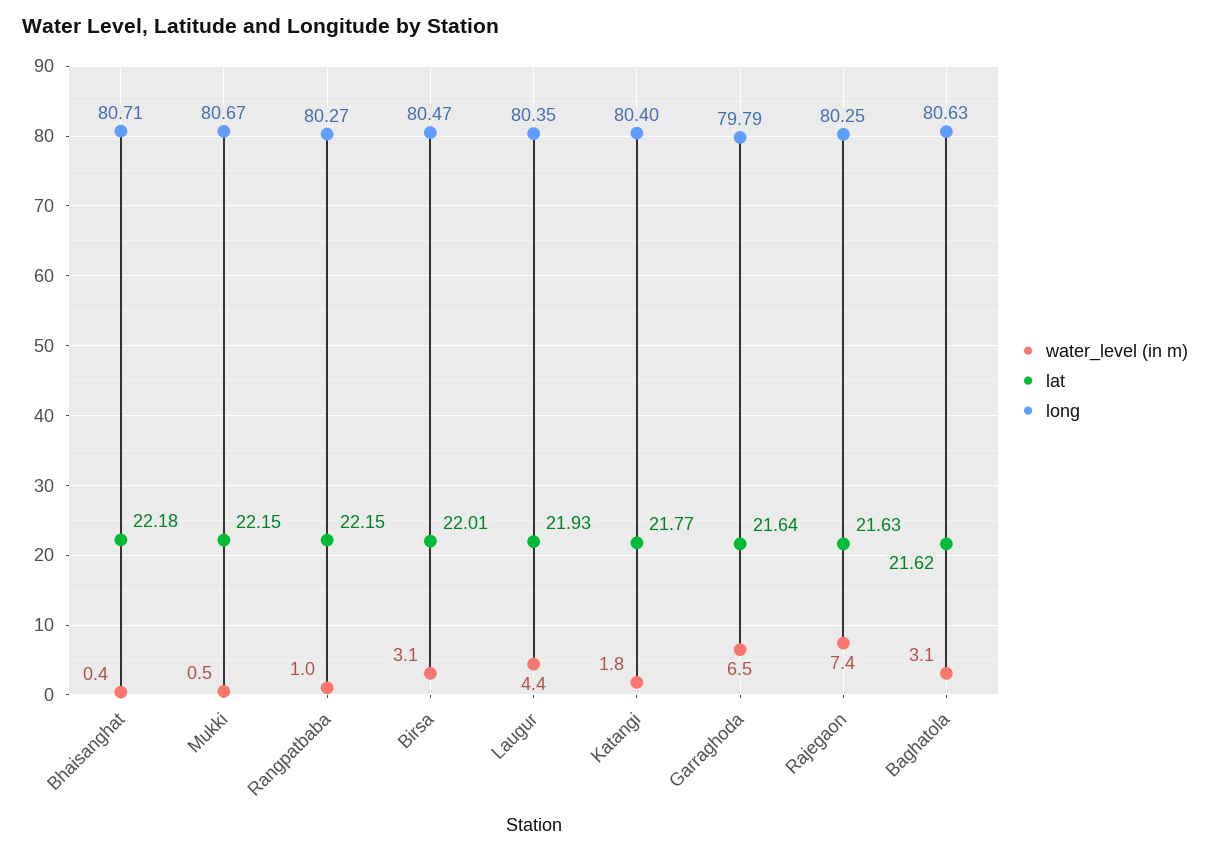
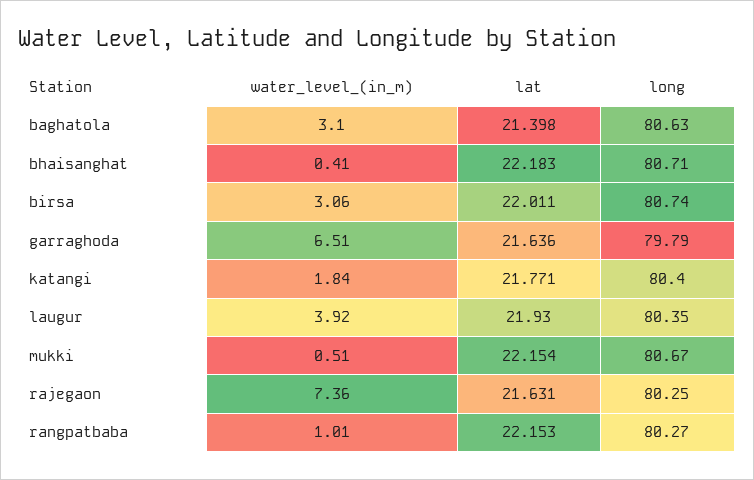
long, Birsa: 80.47 -> 80.74
water_level (in m), Laugur: 4.4 -> 3.92
lat, Baghatola: 21.62 -> 21.398

